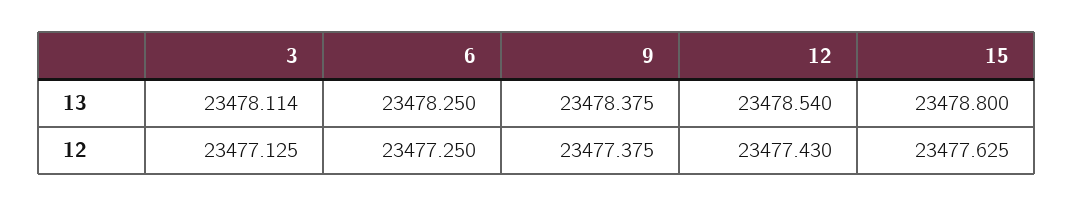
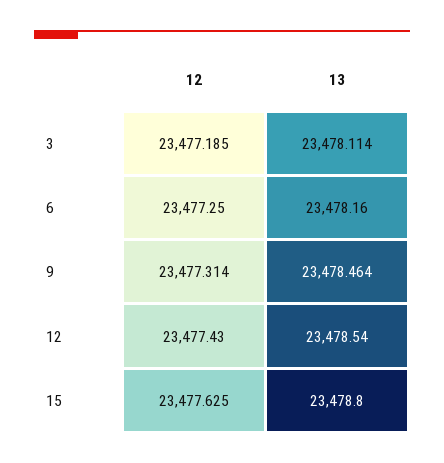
6, 13: 23478.25 -> 23478.16
9, 13: 23478.375 -> 23478.464
3, 12: 23477.125 -> 23477.185
9, 12: 23477.375 -> 23477.314

